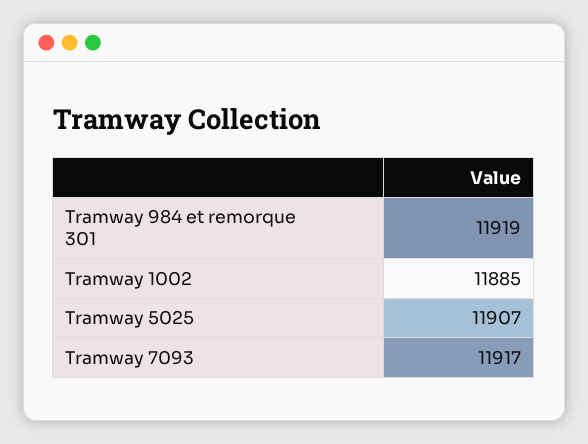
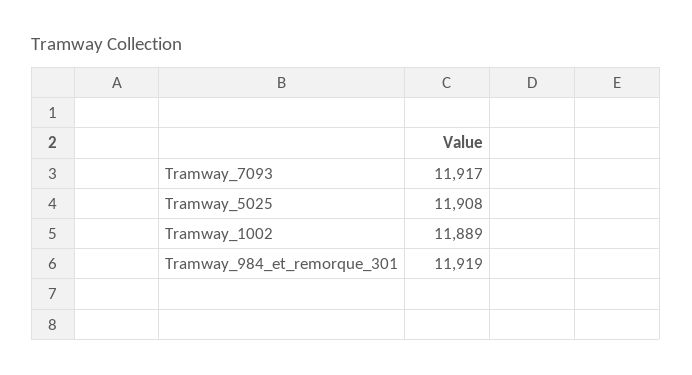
Tramway 1002: 11885 -> 11889
Tramway 5025: 11907 -> 11908

